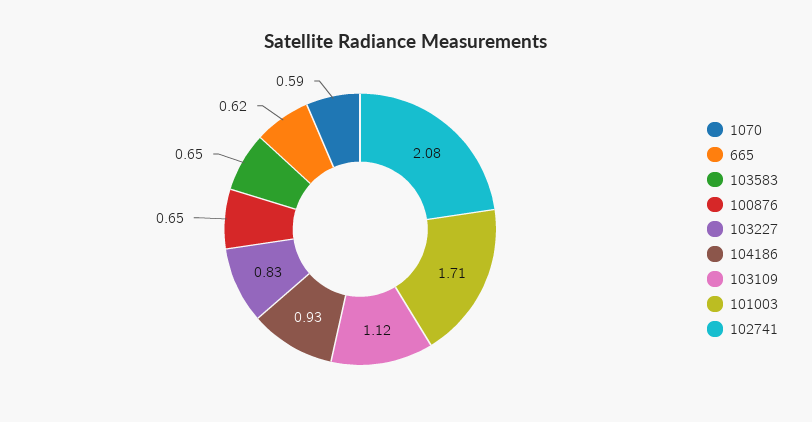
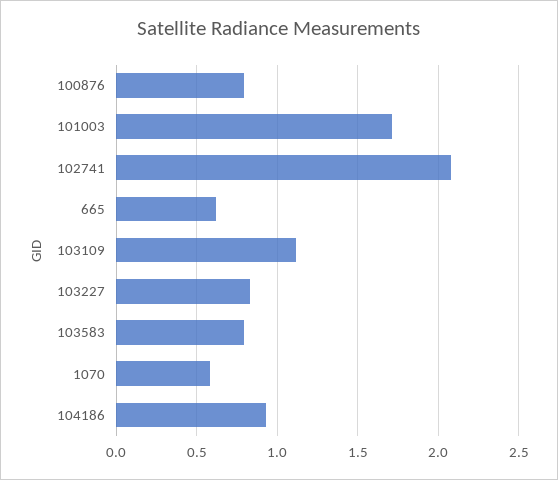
103583: 0.65 -> 0.8
100876: 0.65 -> 0.8

